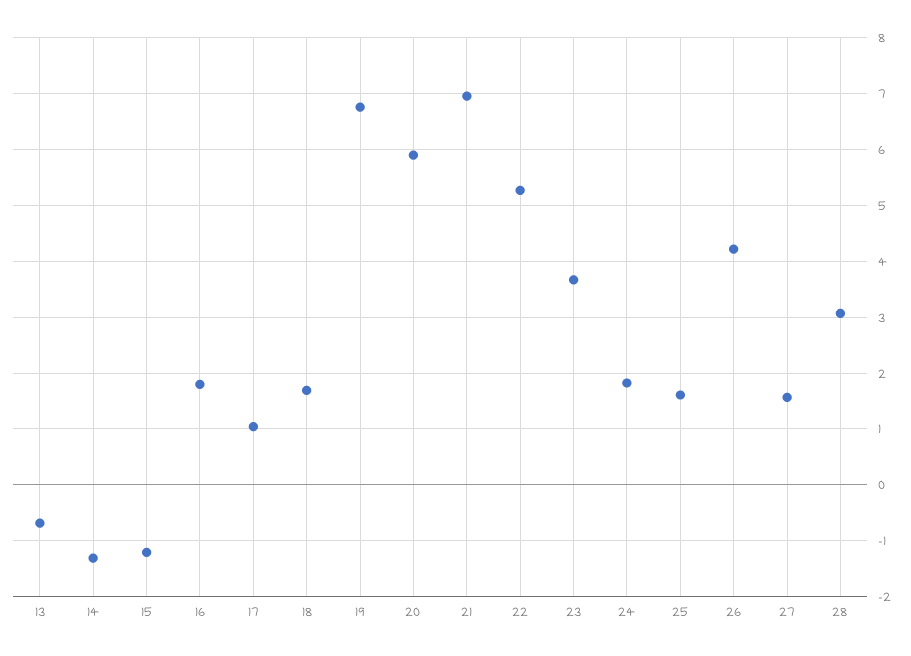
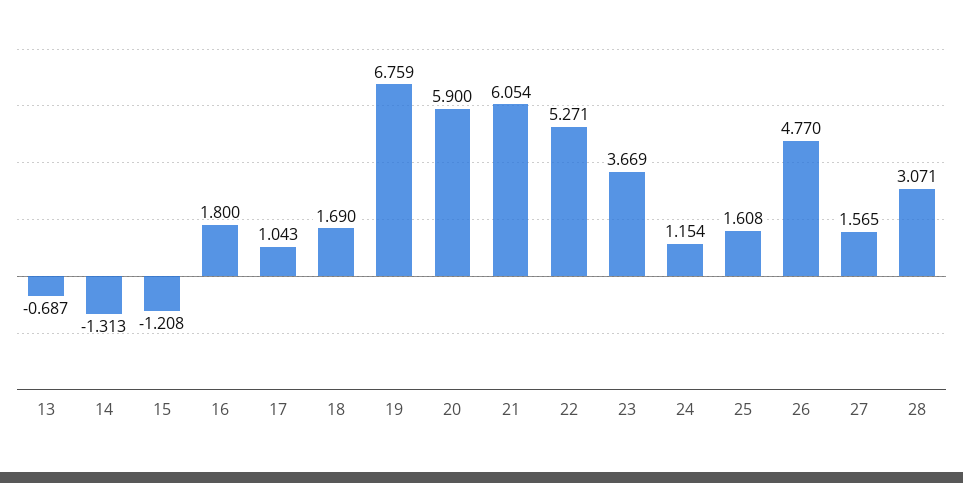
21: 7 -> 6.054
24: 1.8 -> 1.154
26: 4.2 -> 4.77

